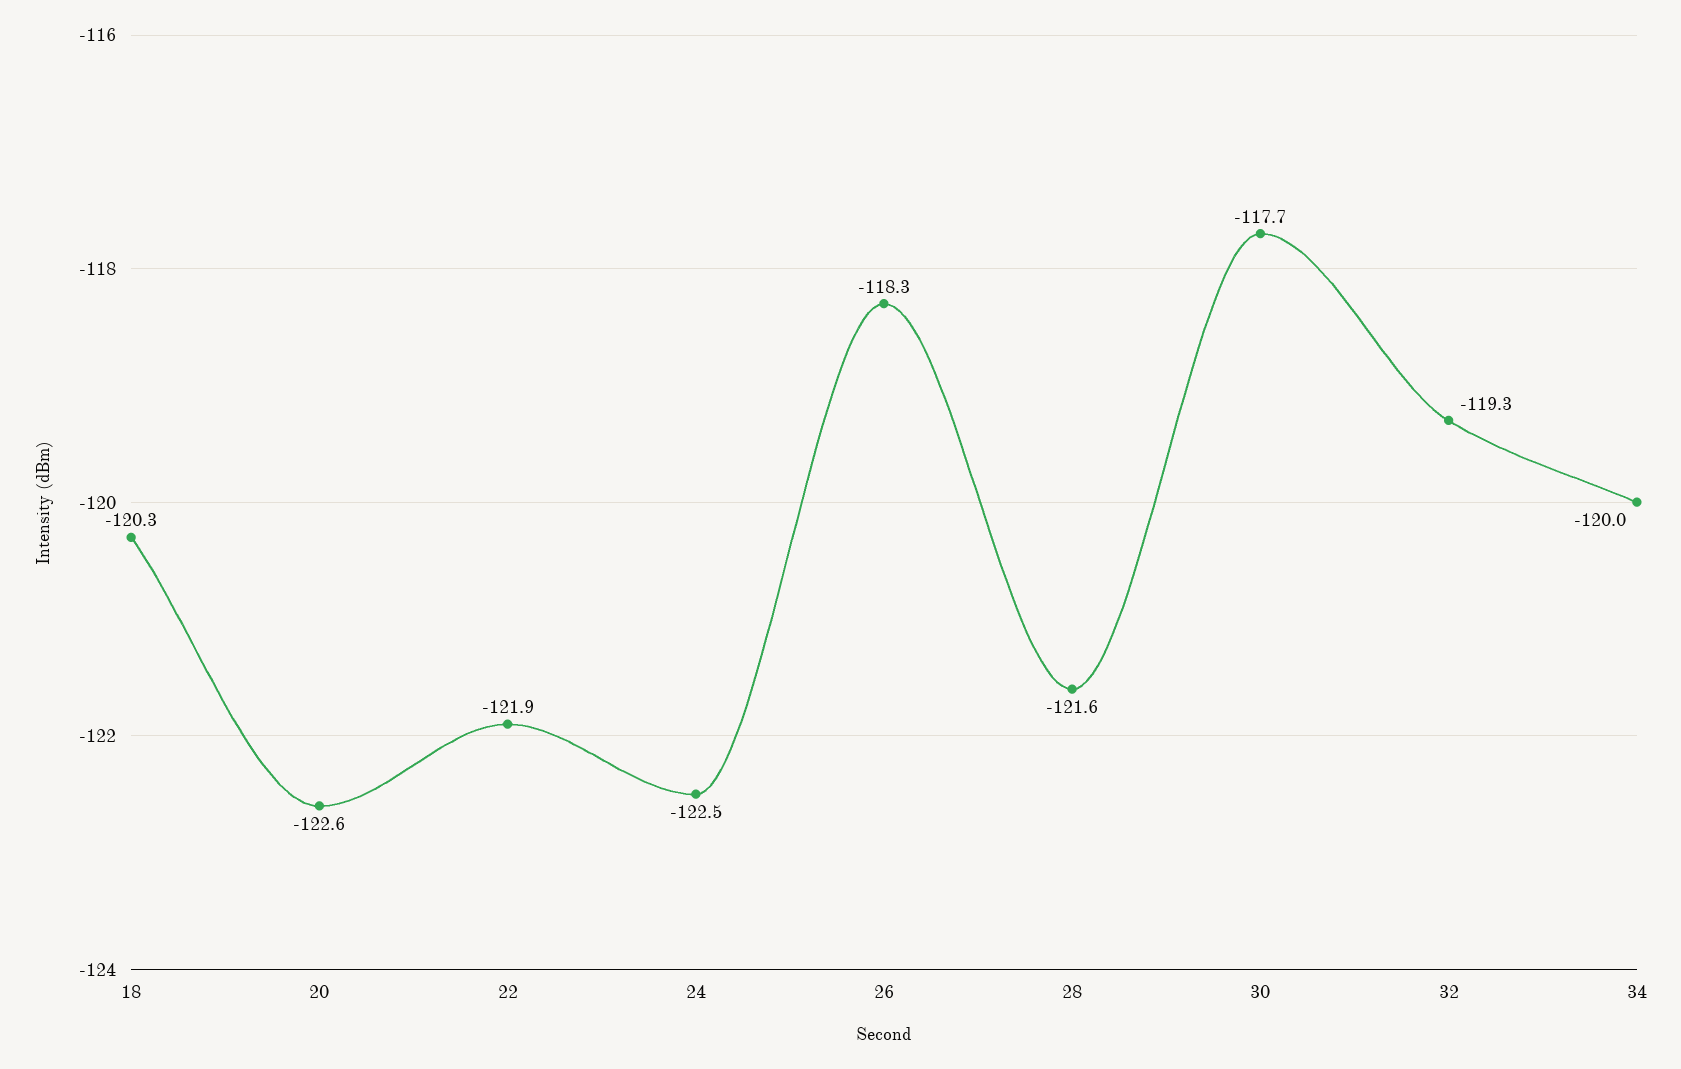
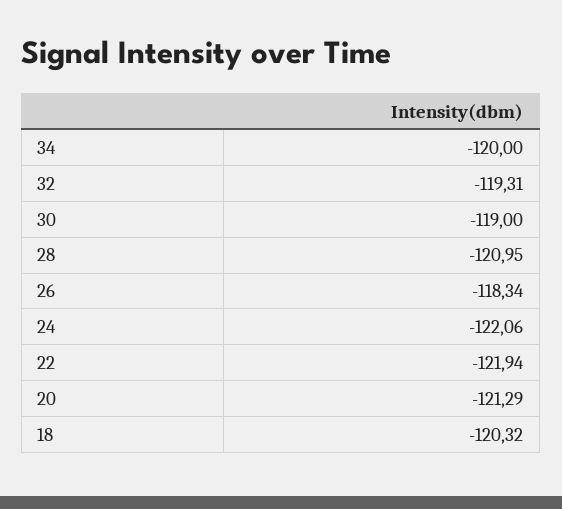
20: -122.6 -> -121.29
24: -122.5 -> -122.06
28: -121.6 -> -120.95
30: -117.7 -> -119

